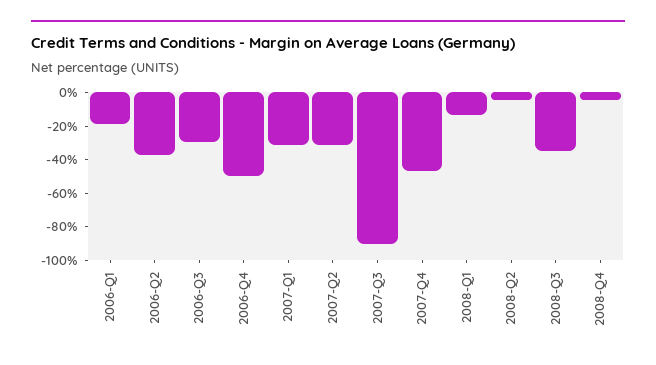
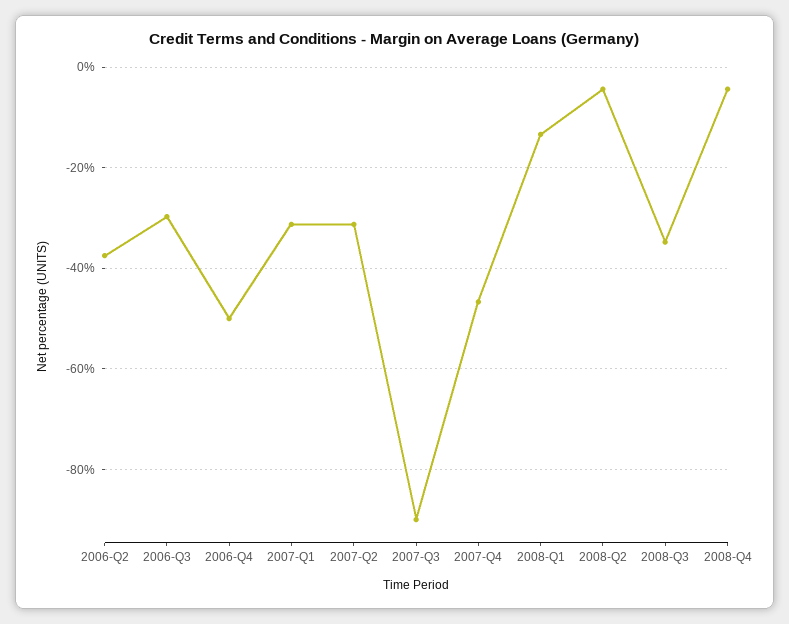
2006-Q1: -20 -> none

